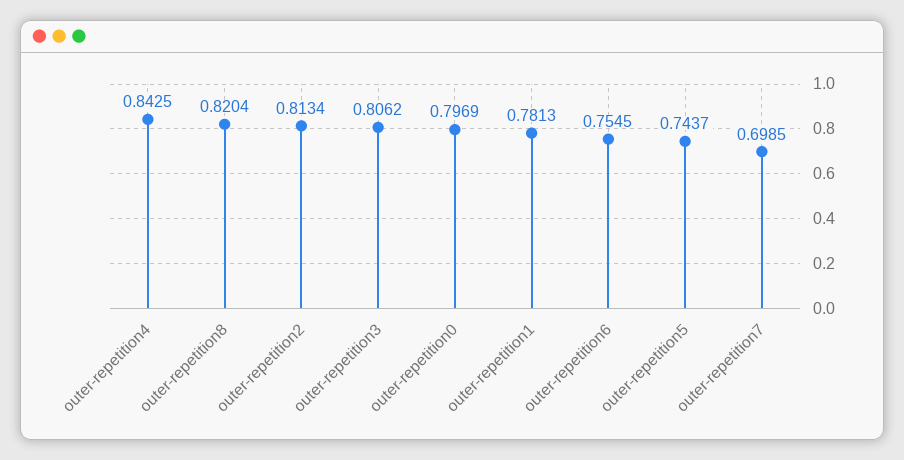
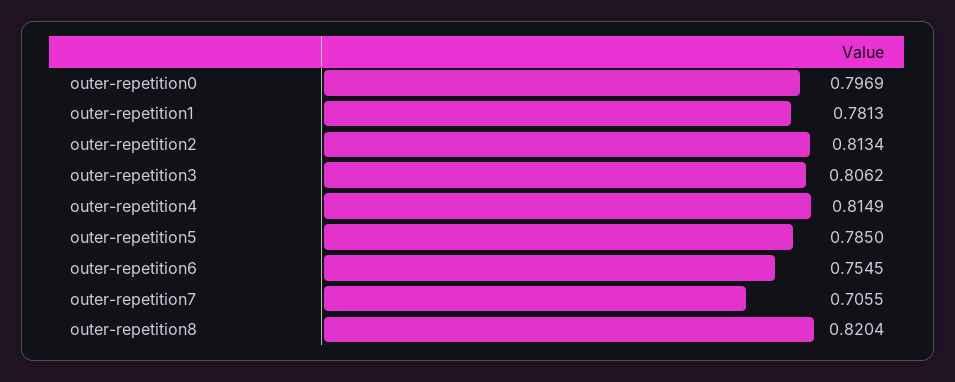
outer-repetition4: 0.8425 -> 0.8149
outer-repetition5: 0.7437 -> 0.785
outer-repetition7: 0.6985 -> 0.7055

